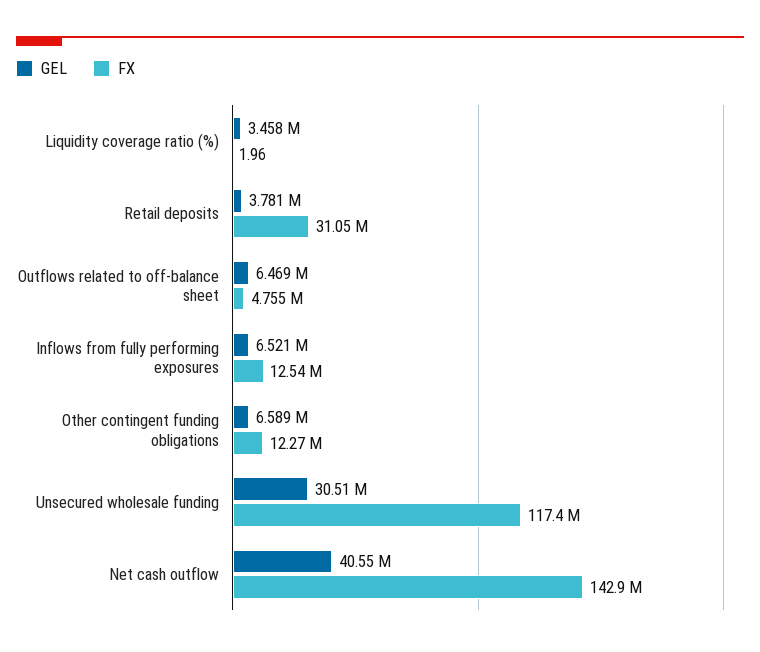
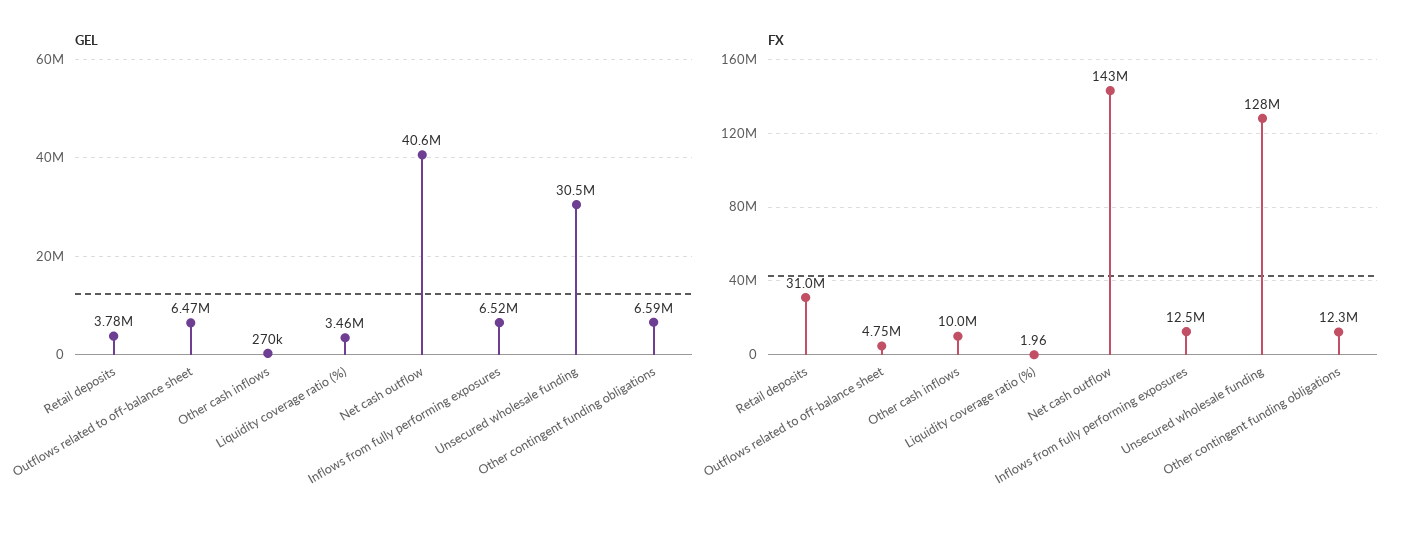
FX, Unsecured wholesale funding: 117400000 -> 128000000
GEL, Other cash inflows: none -> 270000
FX, Other cash inflows: none -> 10000000

